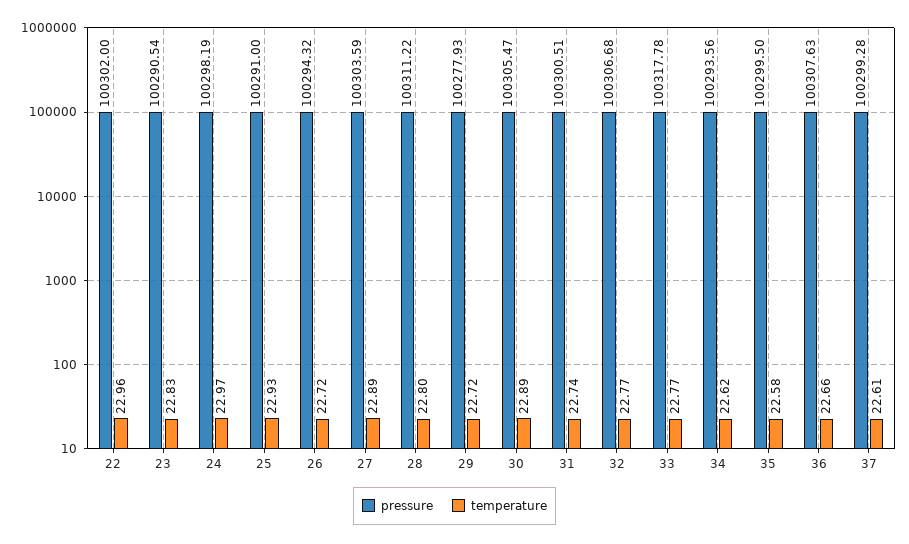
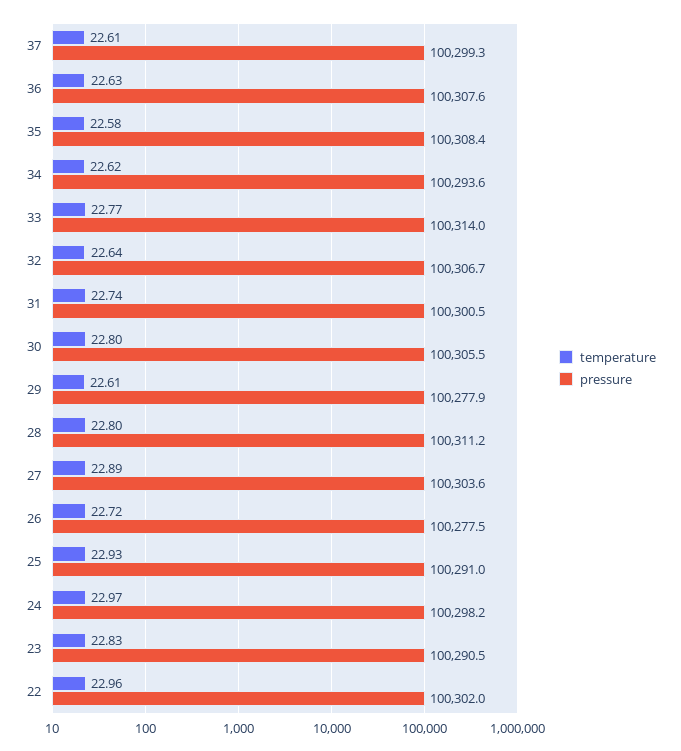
pressure, 26: 100294.32 -> 100277.5
temperature, 29: 22.72 -> 22.61
temperature, 30: 22.89 -> 22.8
temperature, 32: 22.77 -> 22.64
pressure, 33: 100317.78 -> 100314
pressure, 35: 100299.5 -> 100308.4
temperature, 36: 22.66 -> 22.63

